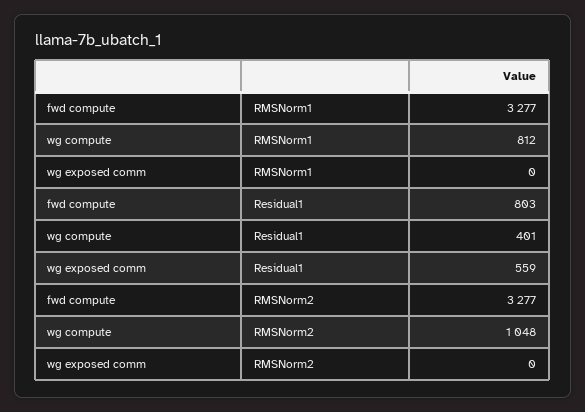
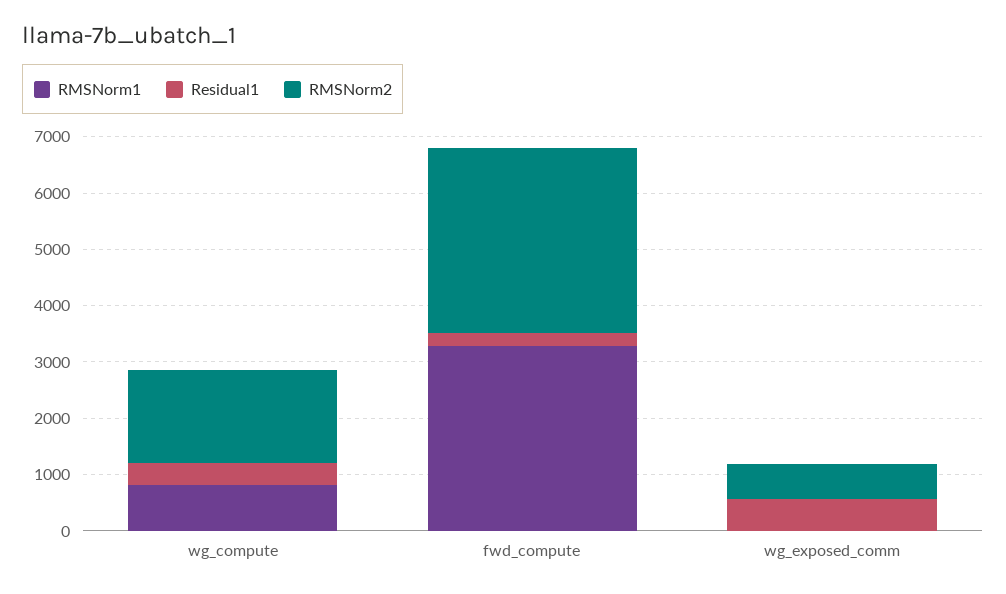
Residual1, fwd compute: 803 -> 200
RMSNorm2, wg compute: 1048 -> 1600
RMSNorm2, wg exposed comm: 0 -> 600

